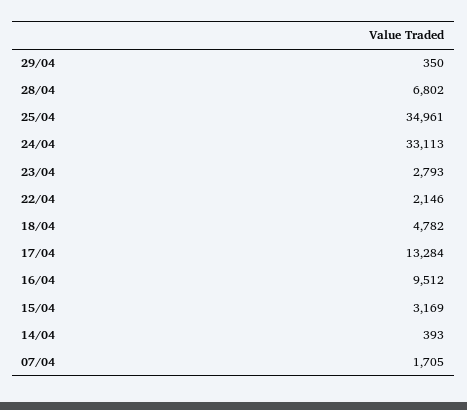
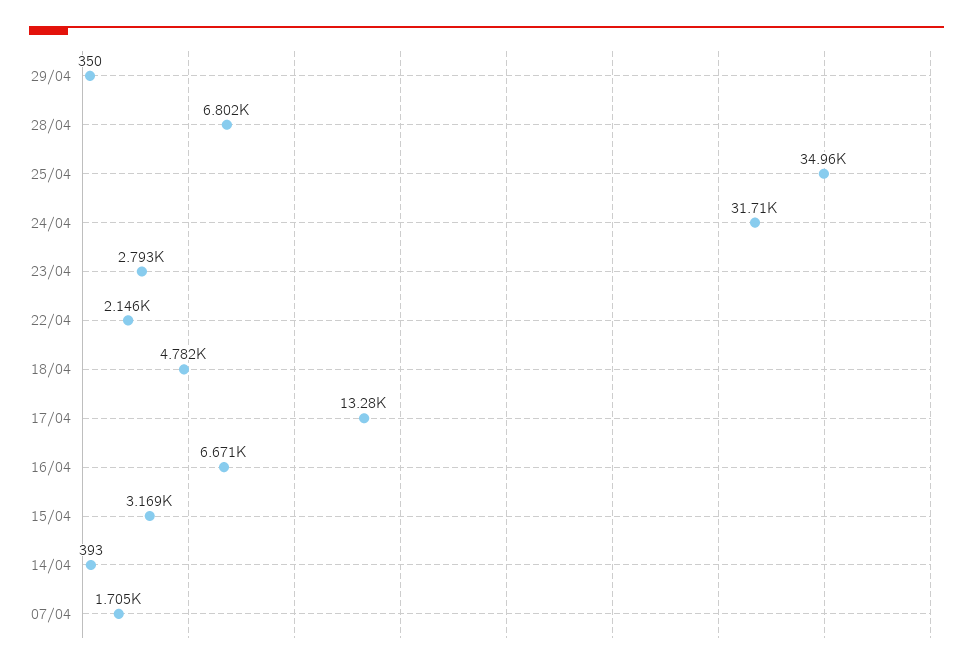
24/04: 33113 -> 31710
16/04: 9512 -> 6671

